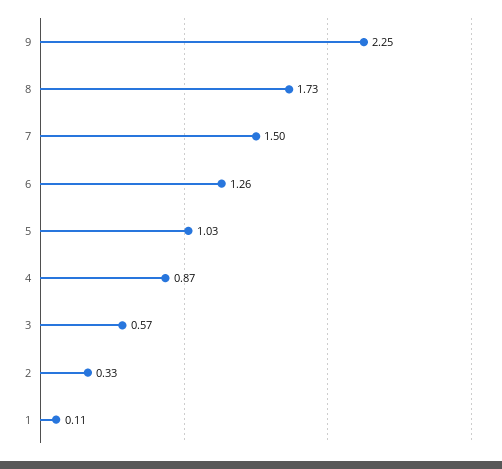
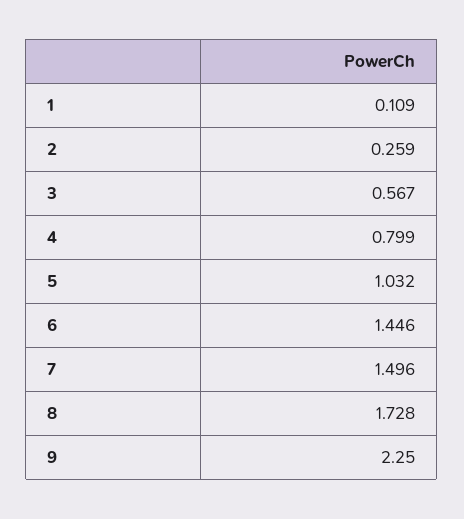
6: 1.26 -> 1.446
4: 0.87 -> 0.799
2: 0.33 -> 0.259

